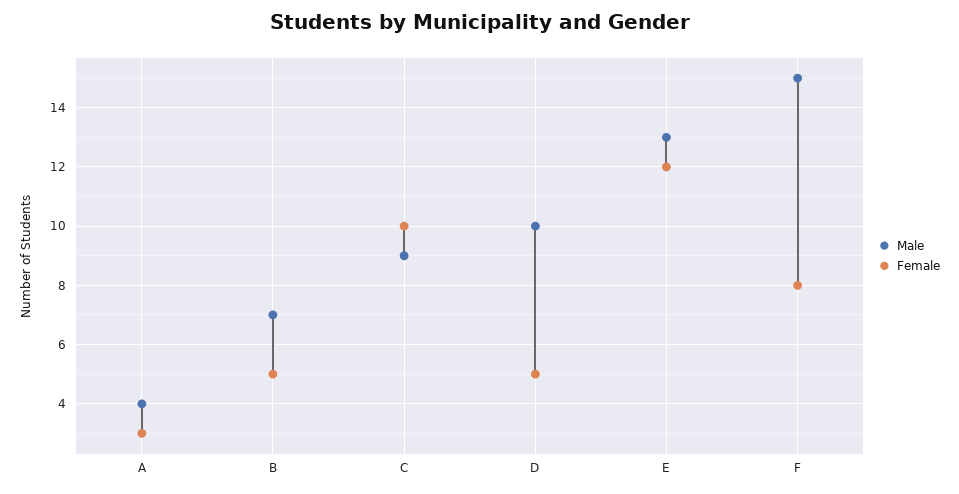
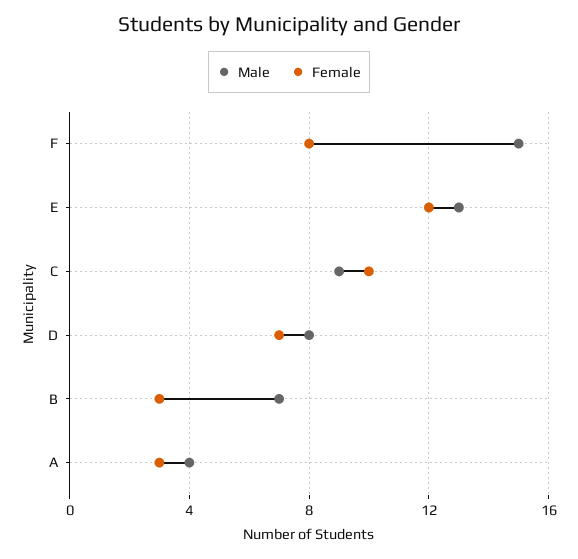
Female, B: 5 -> 3
Male, D: 10 -> 8
Female, D: 5 -> 7

